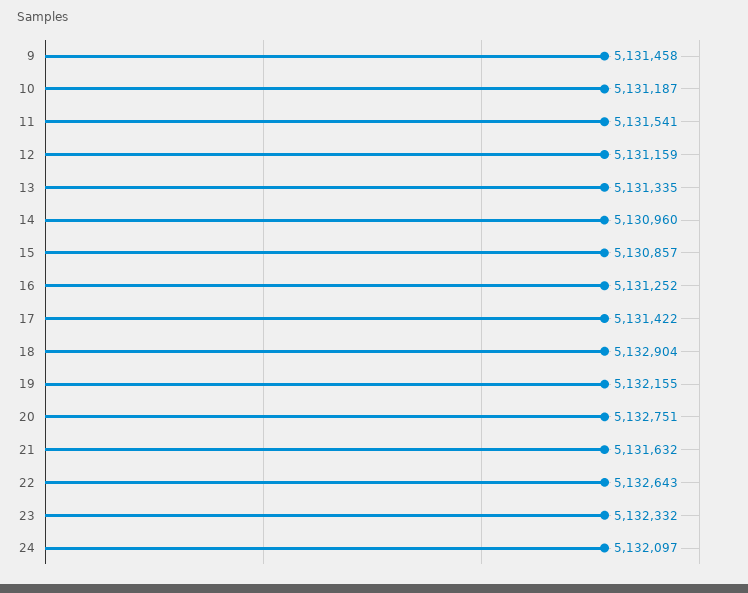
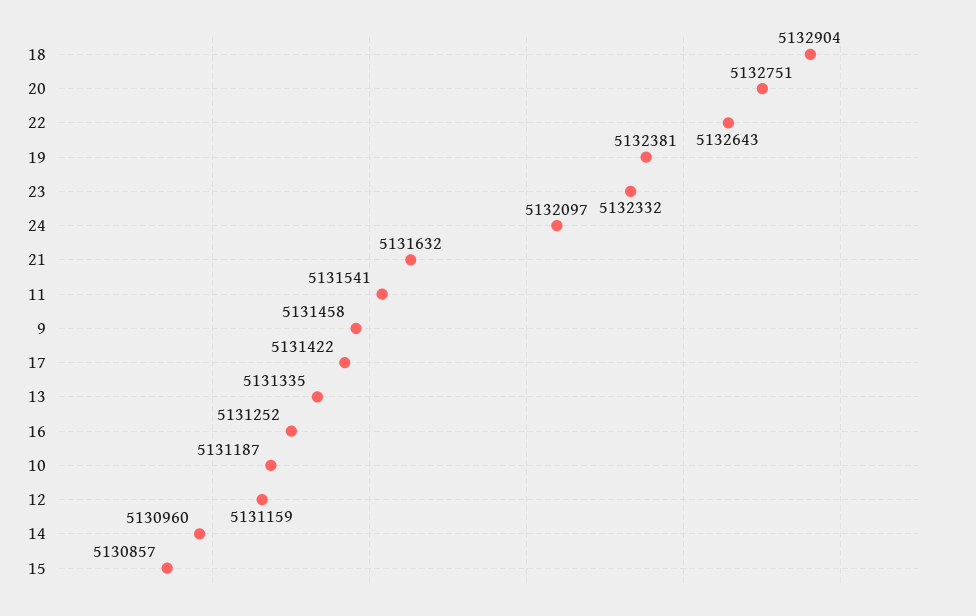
19: 5132155 -> 5132381

